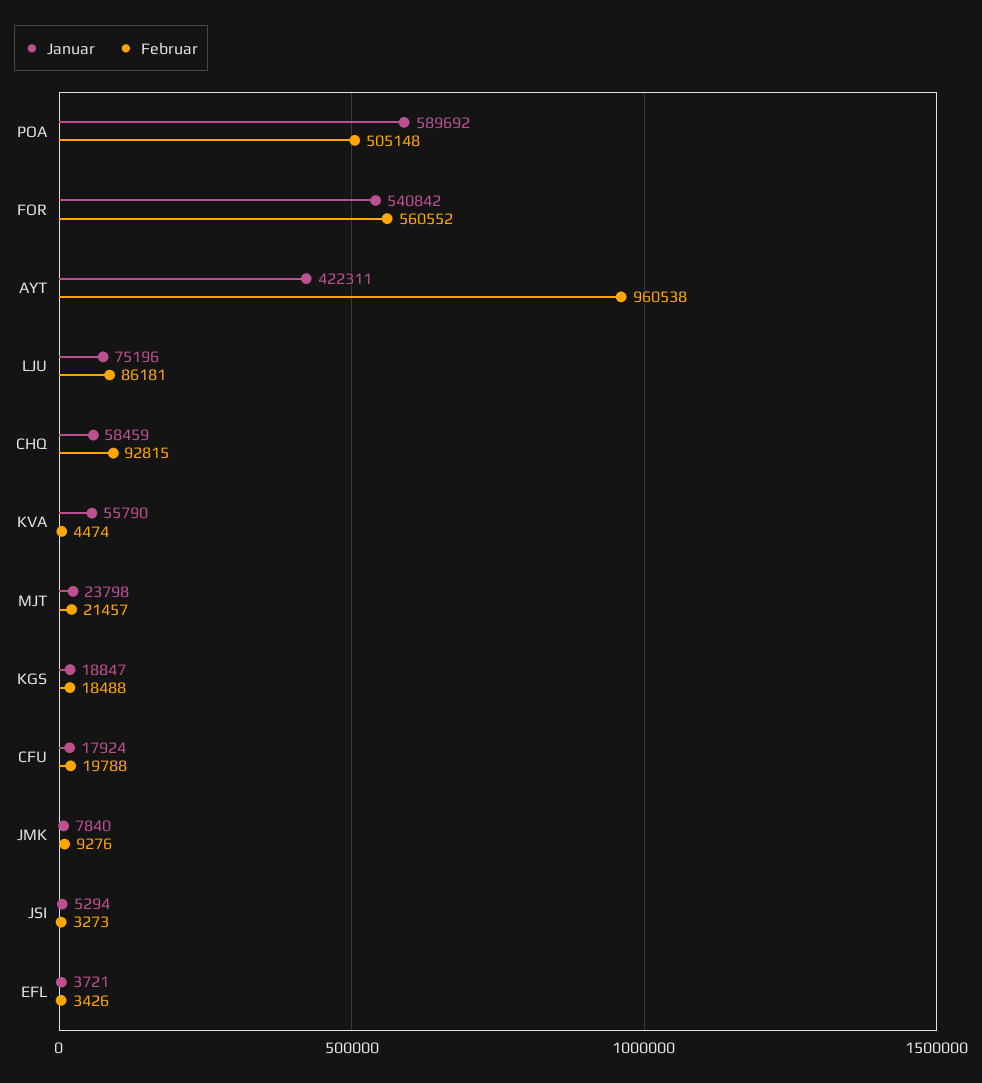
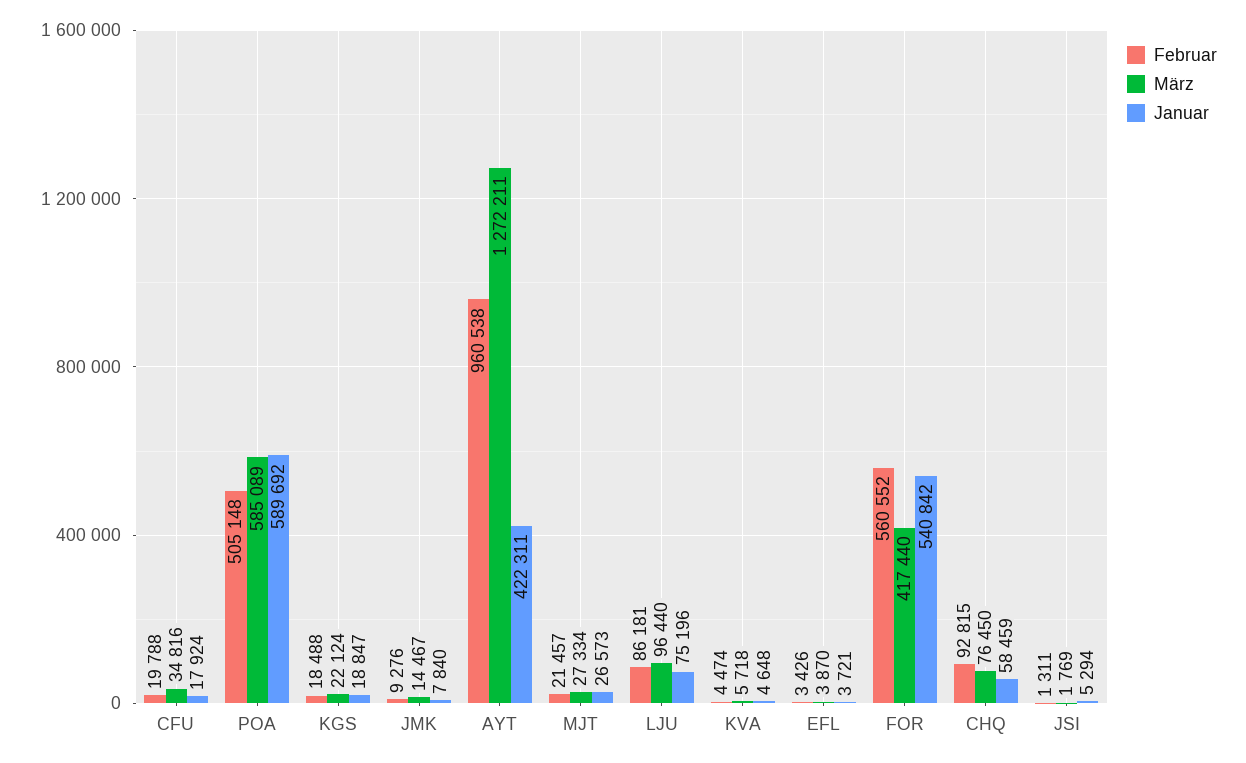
Januar, KVA: 55790 -> 4648
Januar, MJT: 23798 -> 26573
Februar, JSI: 3273 -> 1311
März, CFU: none -> 34816
März, POA: none -> 585089
März, KGS: none -> 22124
März, JMK: none -> 14467
März, AYT: none -> 1272211
März, MJT: none -> 27334
März, LJU: none -> 96440
März, KVA: none -> 5718
März, EFL: none -> 3870
März, FOR: none -> 417440
März, CHQ: none -> 76450
März, JSI: none -> 1769

